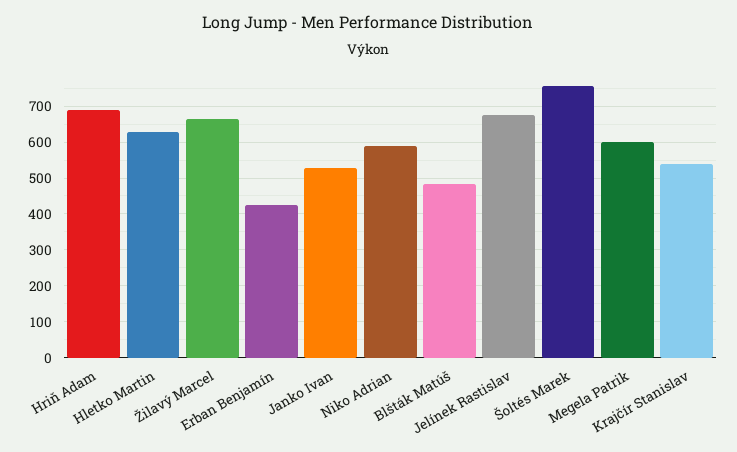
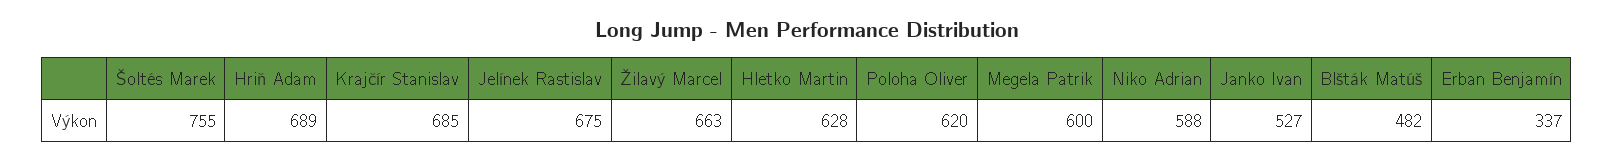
Erban Benjamín: 420 -> 337
Krajčír Stanislav: 540 -> 685
Poloha Oliver: none -> 620

